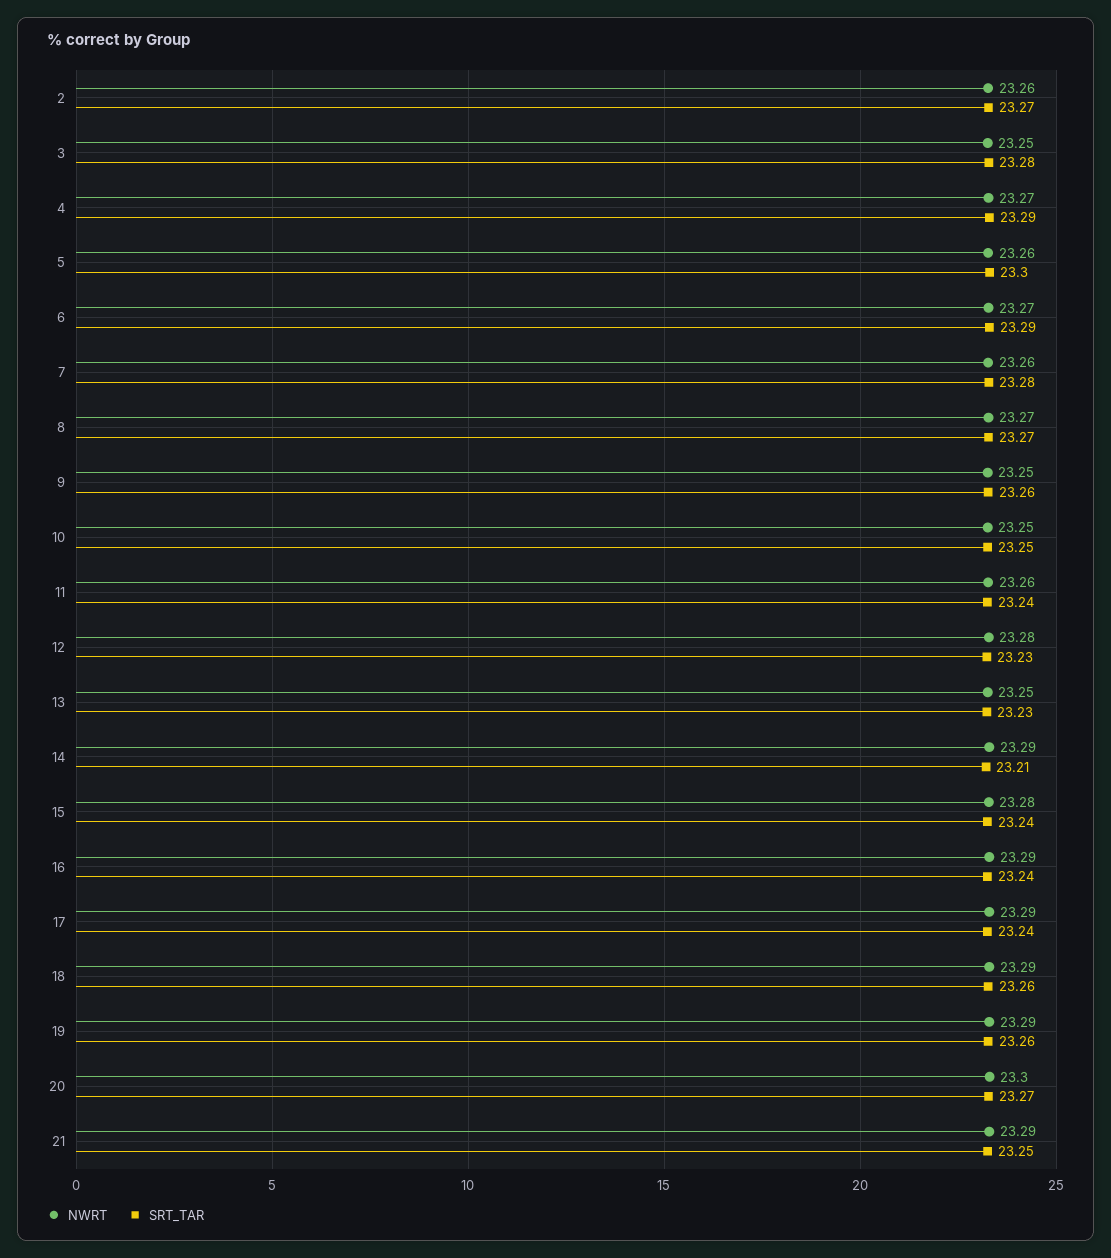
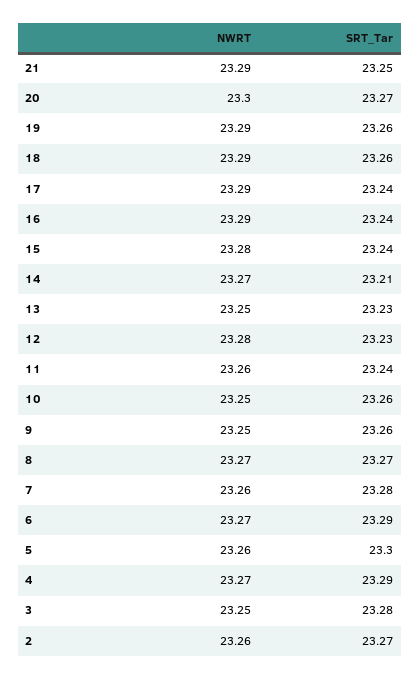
SRT_TAR, 10: 23.25 -> 23.26
NWRT, 14: 23.29 -> 23.27

